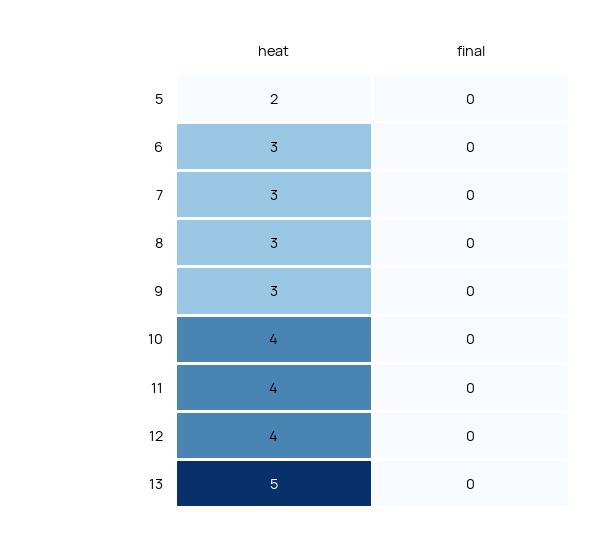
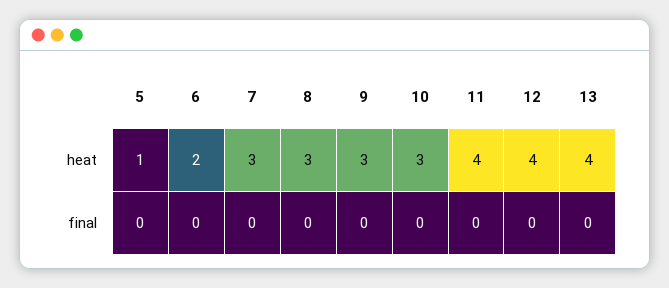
heat, 5: 2 -> 1
heat, 6: 3 -> 2
heat, 10: 4 -> 3
heat, 13: 5 -> 4

